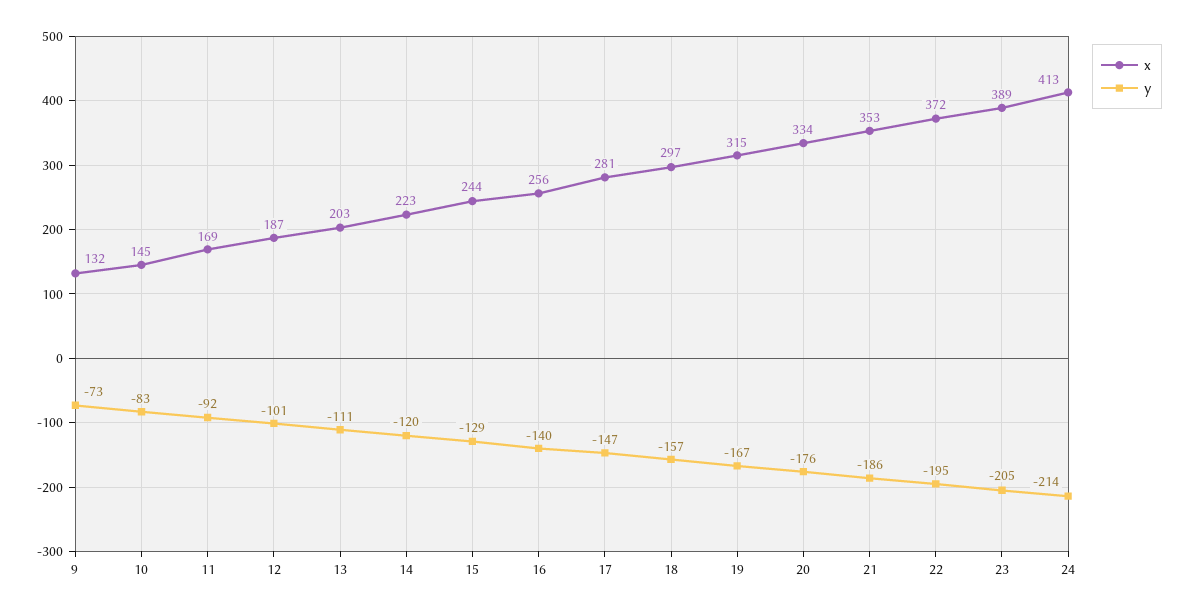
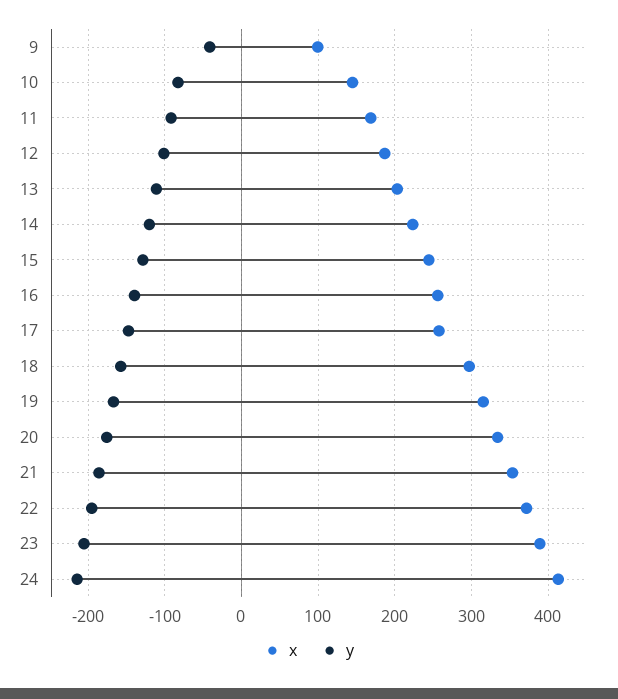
x, 9: 132 -> 100
y, 9: -73 -> -40
x, 17: 281 -> 260

